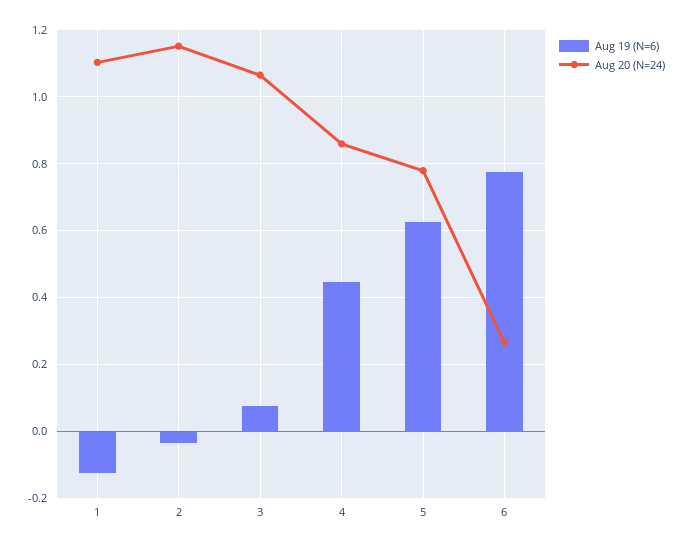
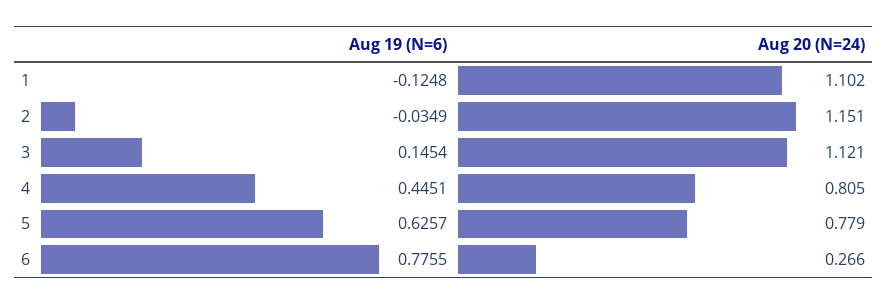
Aug 19 (N=6), 3: 0.08 -> 0.1454
Aug 20 (N=24), 3: 1.06 -> 1.121
Aug 20 (N=24), 4: 0.86 -> 0.805

